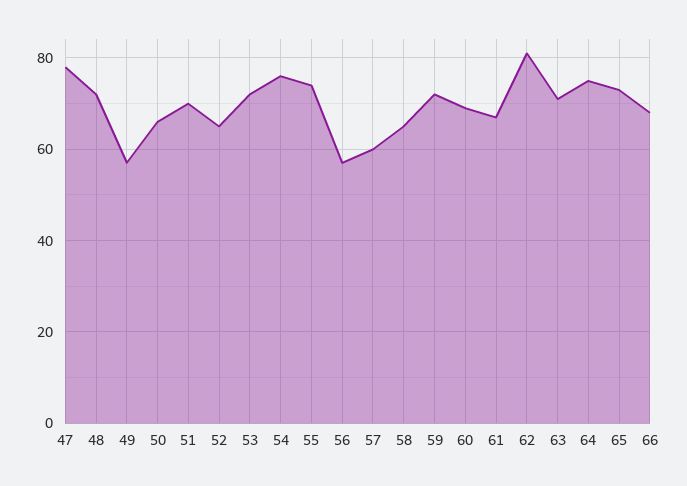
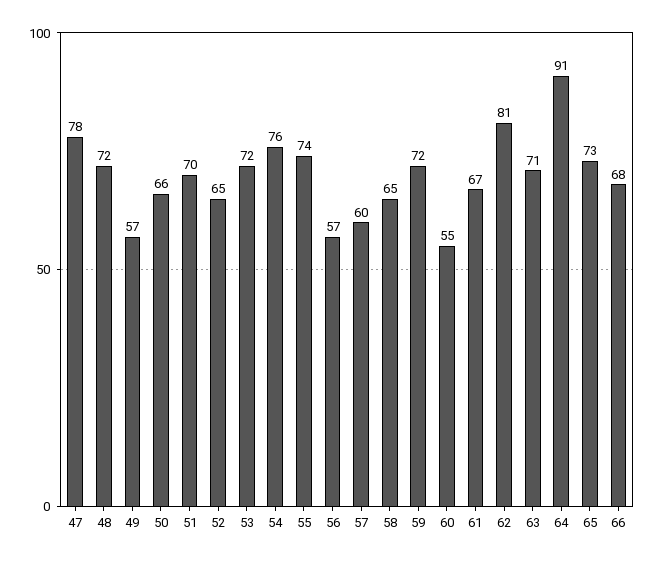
60: 70 -> 55
64: 75 -> 91

